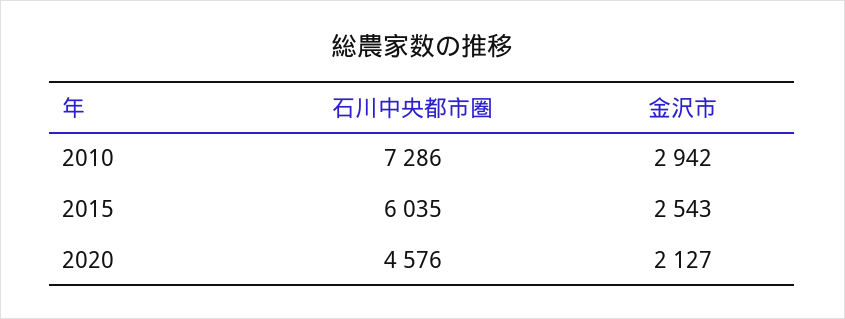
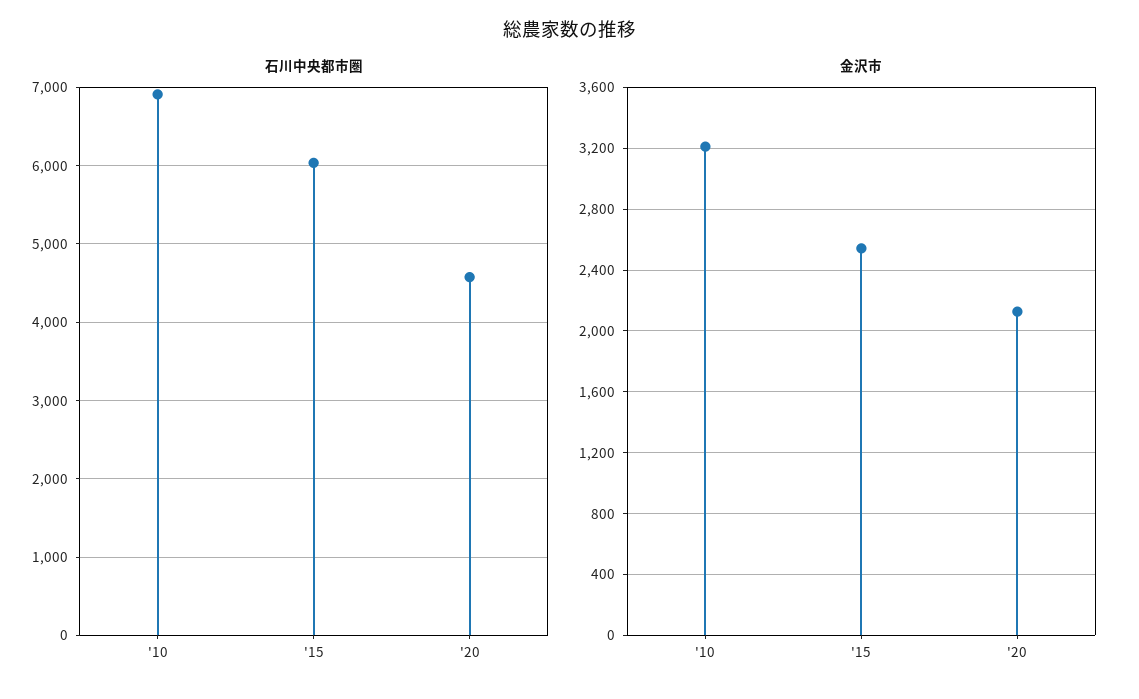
石川中央都市圏, 2010: 7286 -> 6900
金沢市, 2010: 2942 -> 3200

